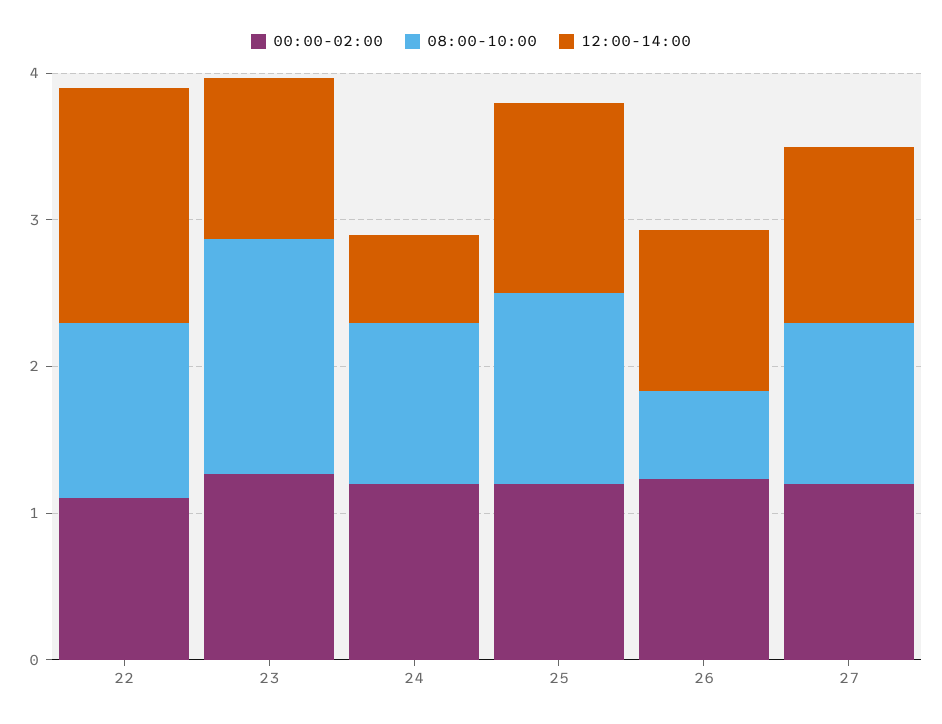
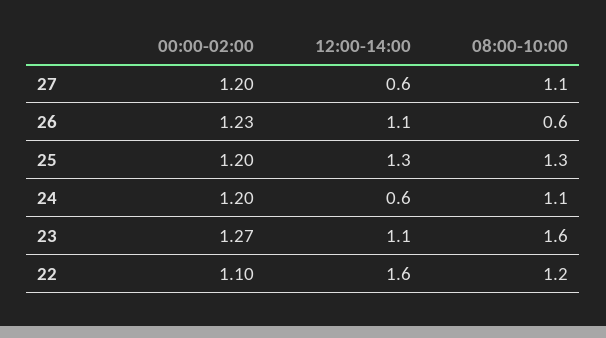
12:00-14:00, 27: 1.2 -> 0.6

